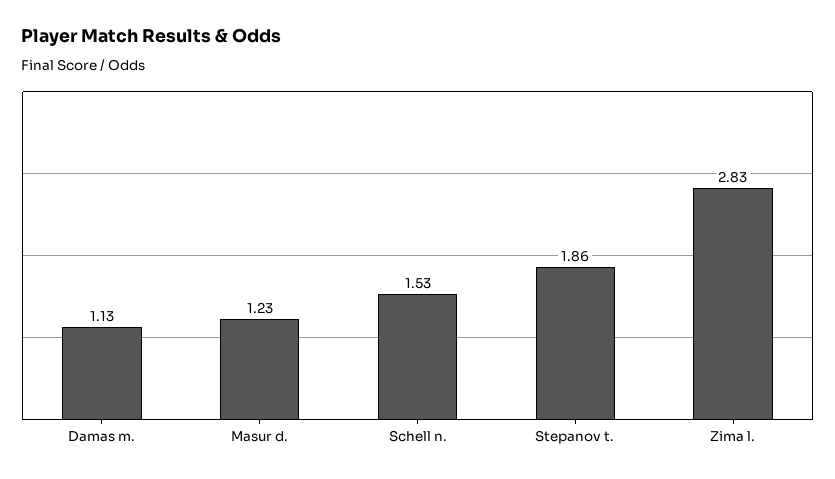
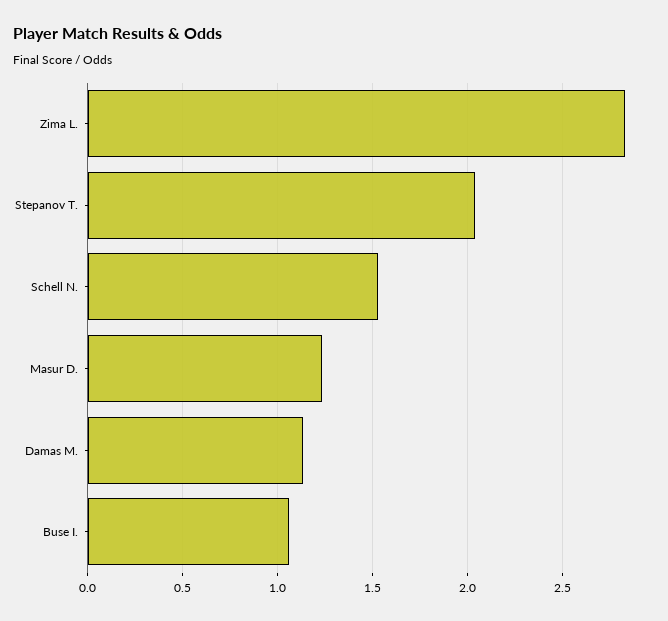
Stepanov t.: 1.86 -> 2.05
Buse I.: none -> 1.05

